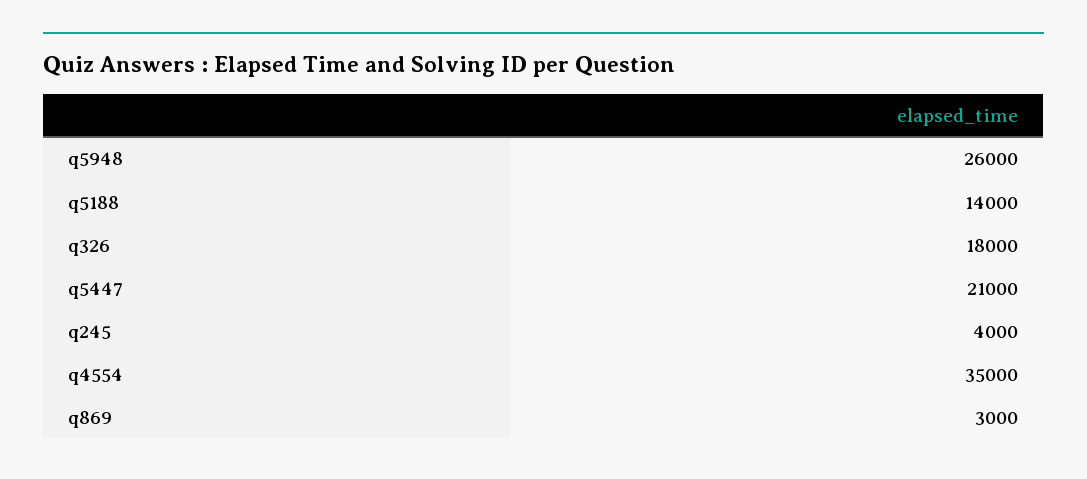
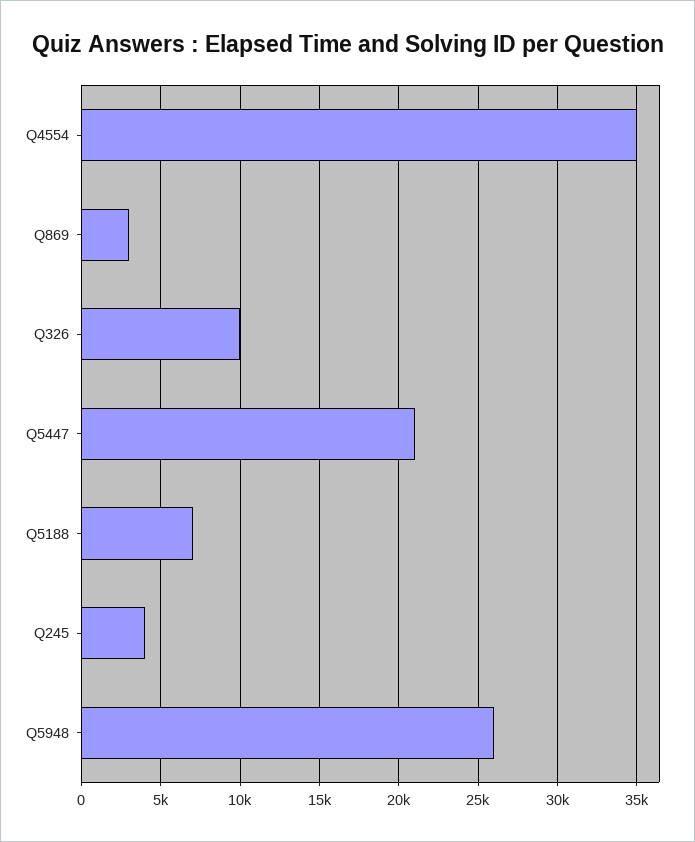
q5188: 14000 -> 7000
q326: 18000 -> 10000

